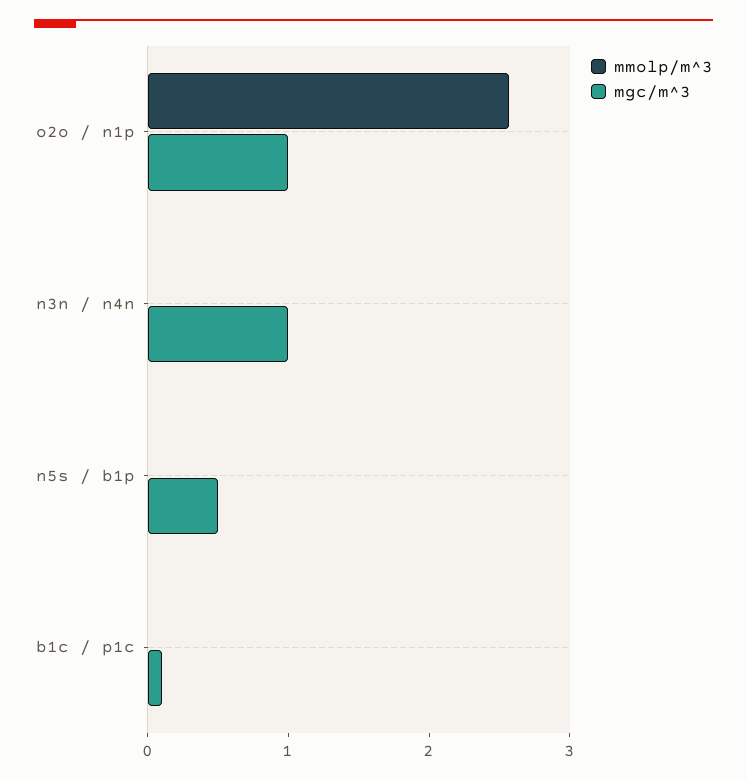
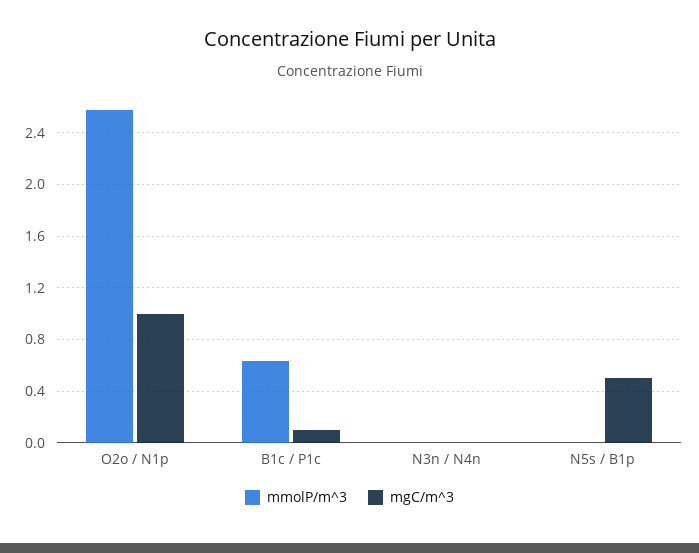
mgc/m^3, n3n / n4n: 1 -> 0
mmolp/m^3, b1c / p1c: 0 -> 0.65

